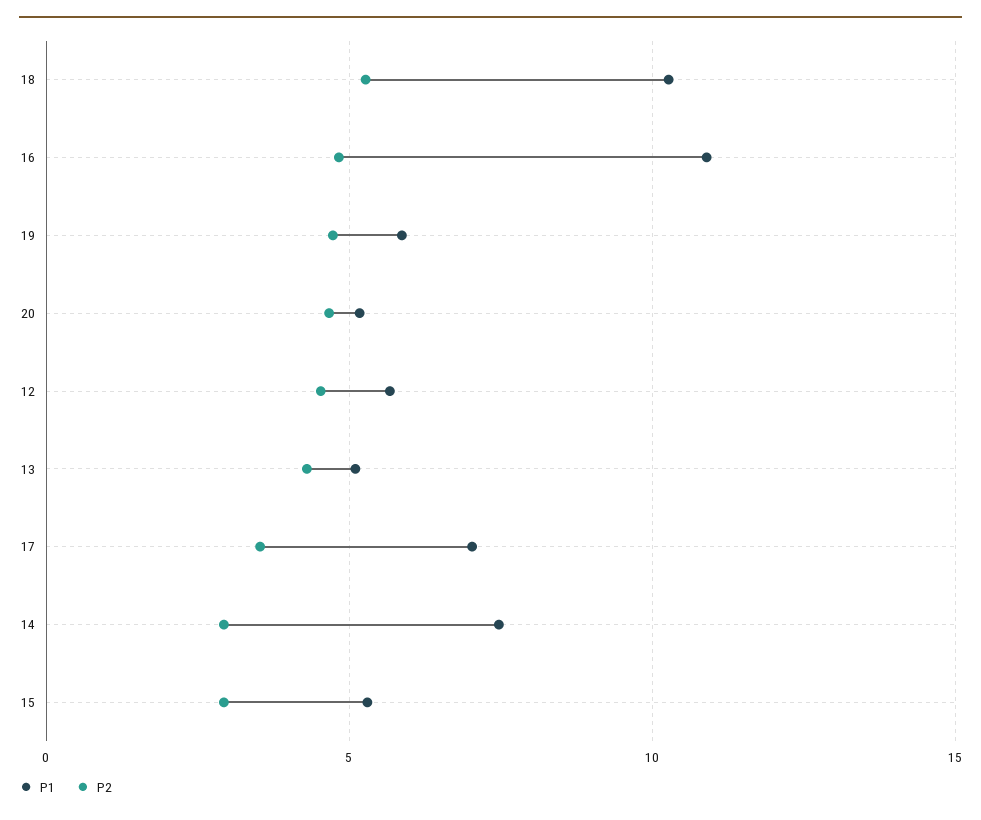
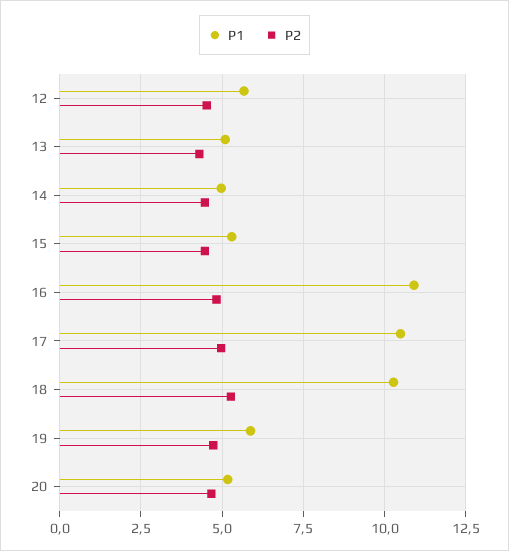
P1, 17: 7 -> 10.5
P2, 17: 3.5 -> 5
P1, 14: 7.5 -> 5
P2, 14: 3 -> 4.5
P2, 15: 3 -> 4.5

